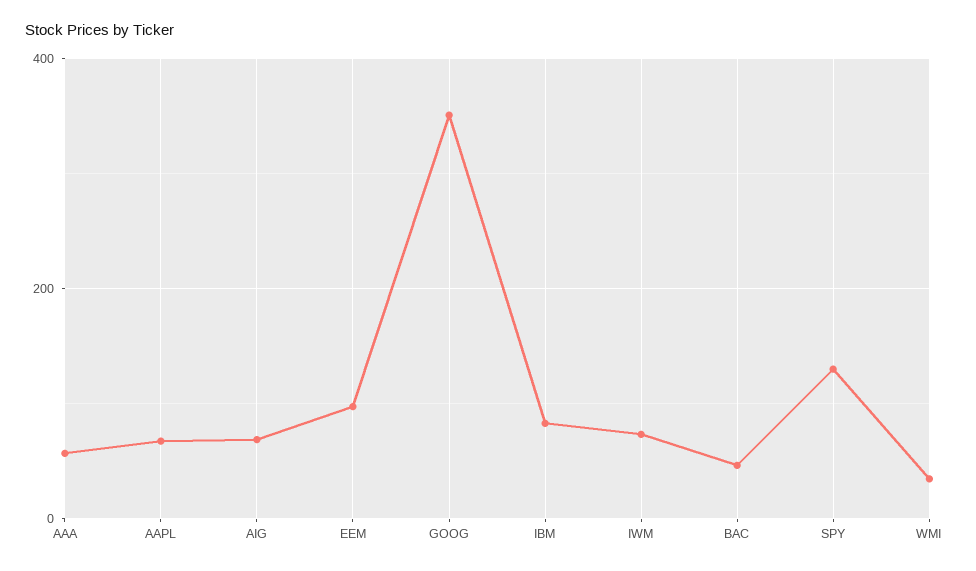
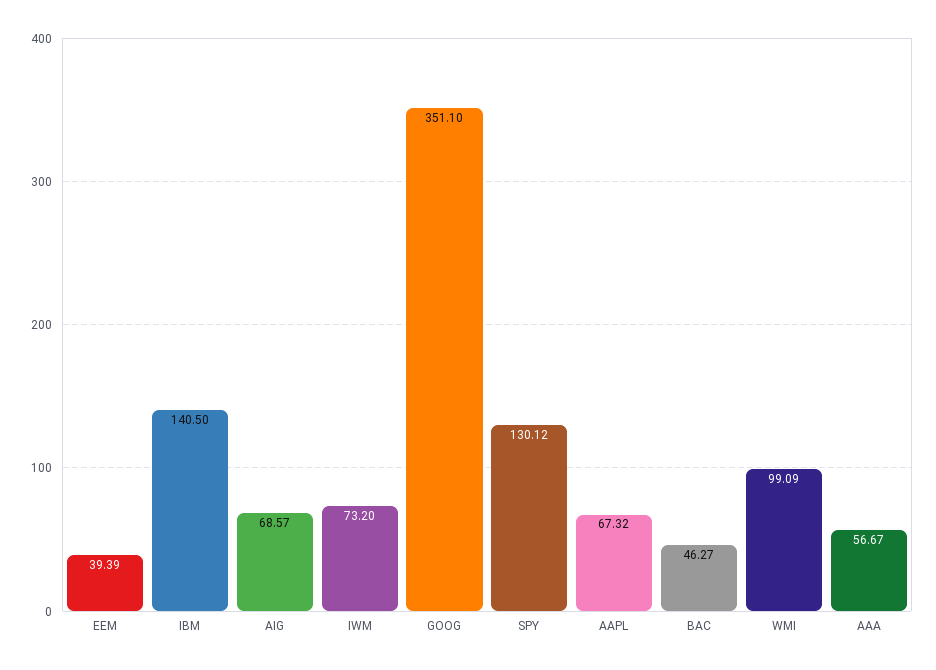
EEM: 100 -> 39.39
IBM: 80 -> 140.5
WMI: 40 -> 99.09

